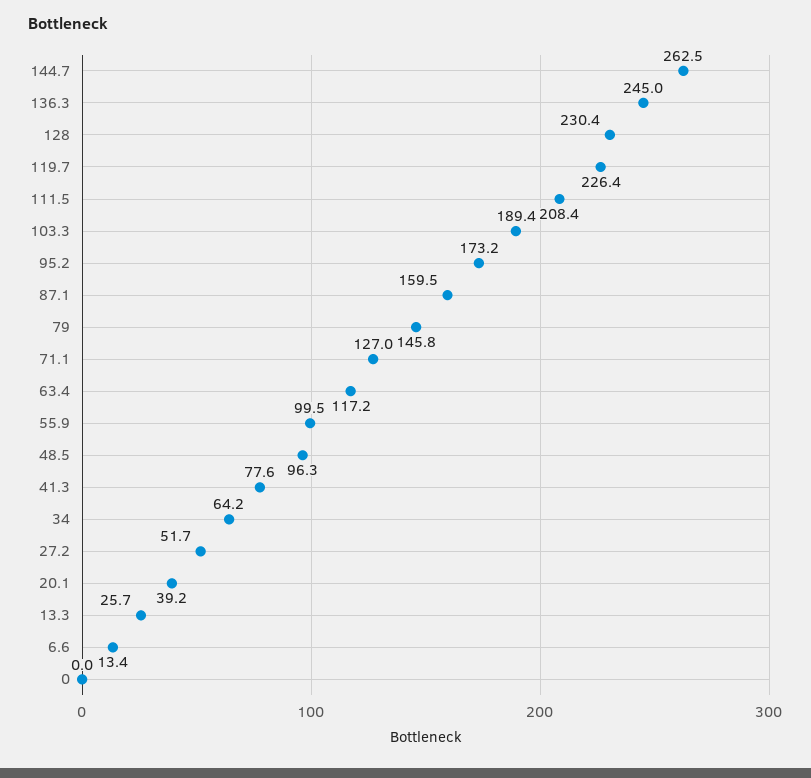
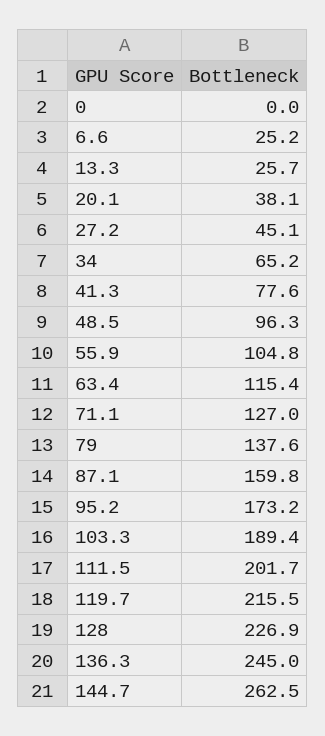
128: 230.4 -> 226.9
119.7: 226.4 -> 215.5
111.5: 208.4 -> 201.7
87.1: 159.5 -> 159.8
79: 145.8 -> 137.6
63.4: 117.2 -> 115.4
55.9: 99.5 -> 104.8
34: 64.2 -> 65.2
27.2: 51.7 -> 45.1
20.1: 39.2 -> 38.1
6.6: 13.4 -> 25.2

